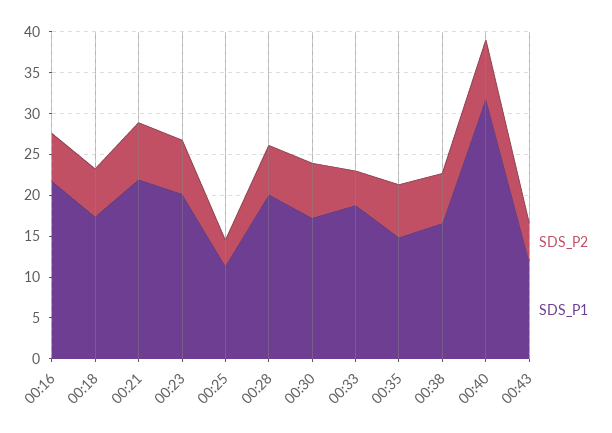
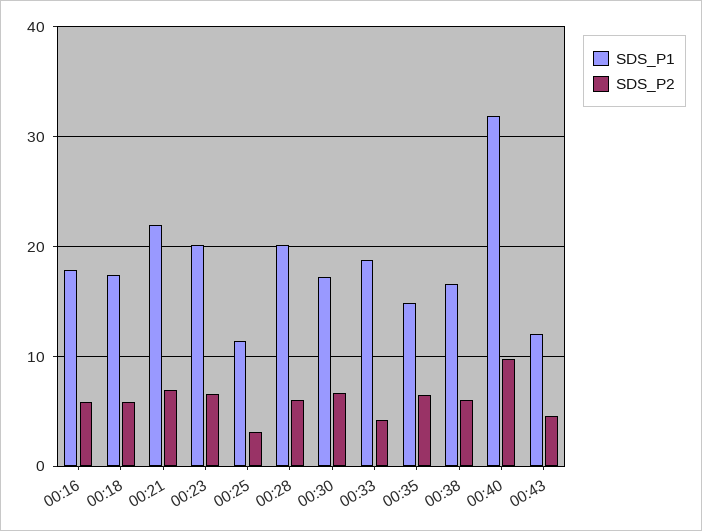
SDS_P1, 00:16: 22 -> 18
SDS_P2, 00:40: 7 -> 10

